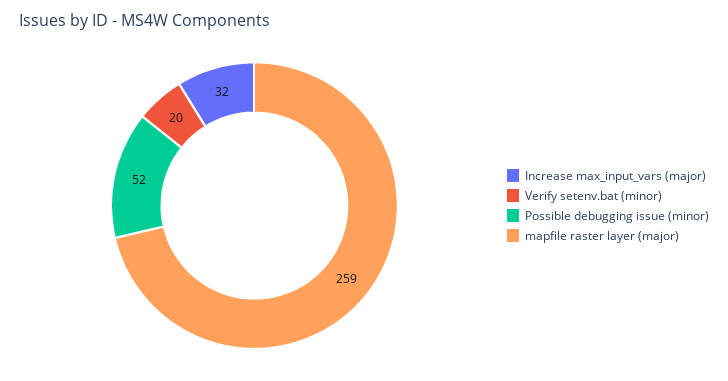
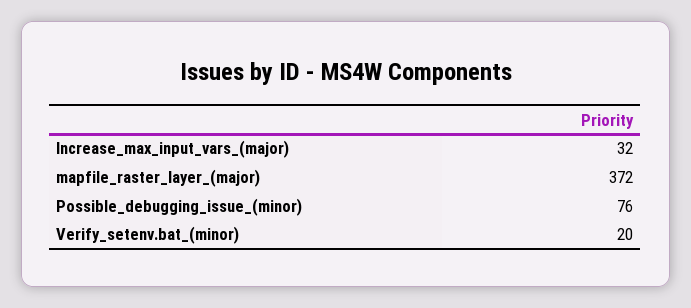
Possible debugging issue (minor): 52 -> 76
mapfile raster layer (major): 259 -> 372

